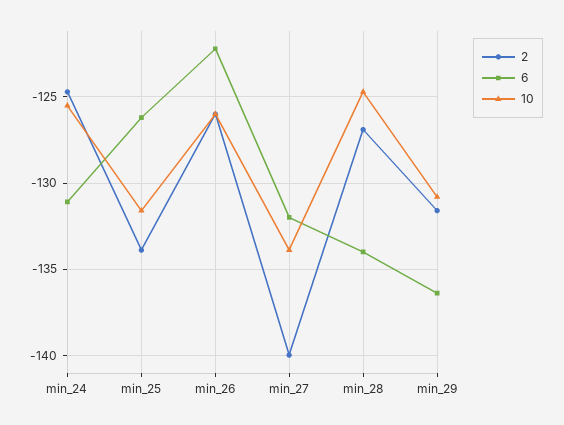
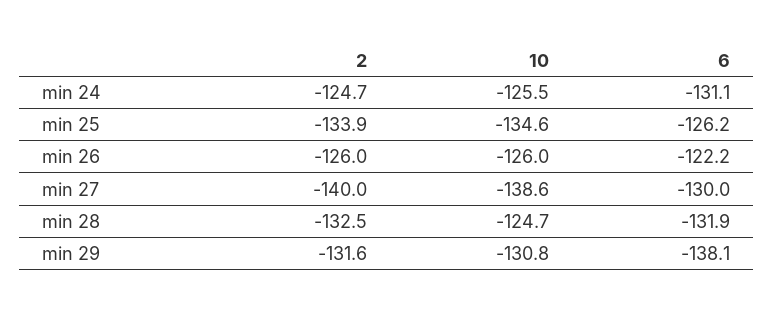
10, min_25: -131.5 -> -134.6
6, min_27: -132 -> -130
10, min_27: -134 -> -138.6
2, min_28: -127 -> -132.5
6, min_28: -134 -> -131.9
6, min_29: -136.5 -> -138.1

